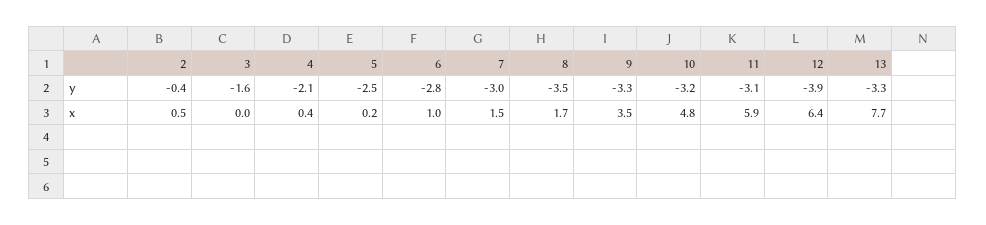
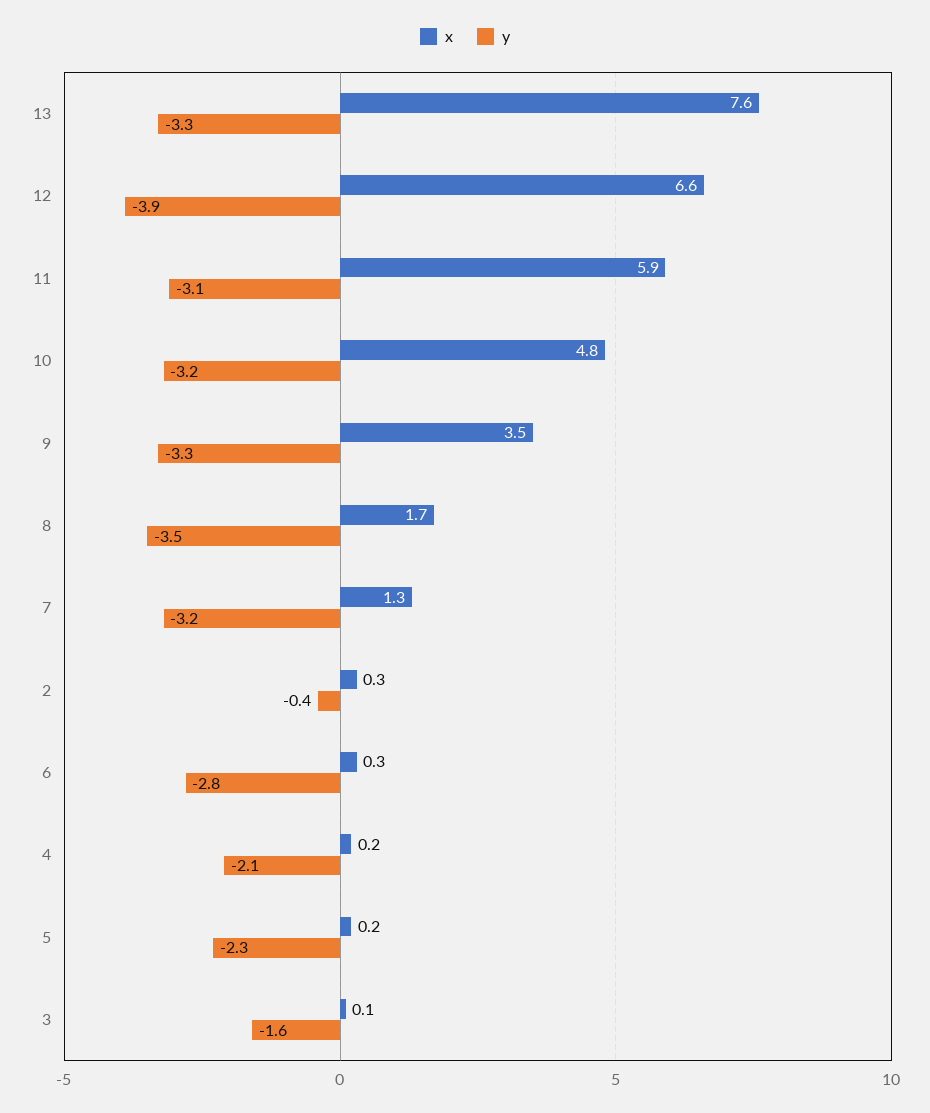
y, 5: -2.5 -> -2.3
y, 7: -3 -> -3.2
x, 2: 0.5 -> 0.3
x, 3: 0 -> 0.1
x, 4: 0.4 -> 0.2
x, 6: 1 -> 0.3
x, 7: 1.5 -> 1.3
x, 12: 6.4 -> 6.6
x, 13: 7.7 -> 7.6

